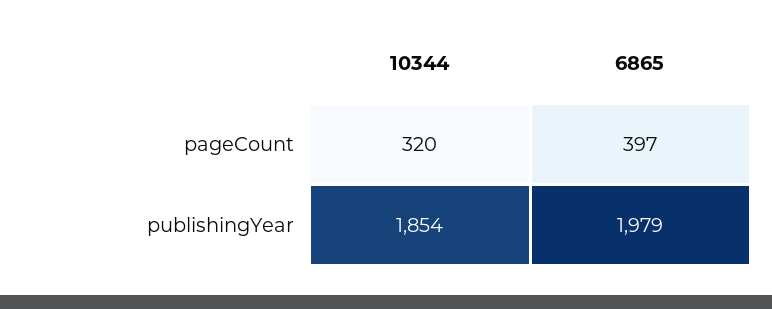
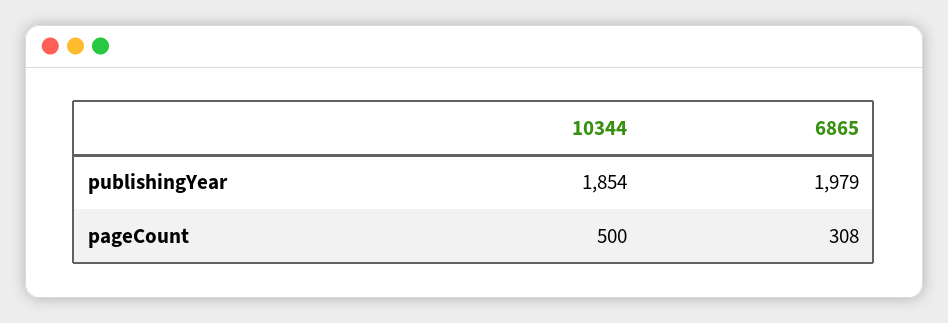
10344, pageCount: 320 -> 500
6865, pageCount: 397 -> 308

